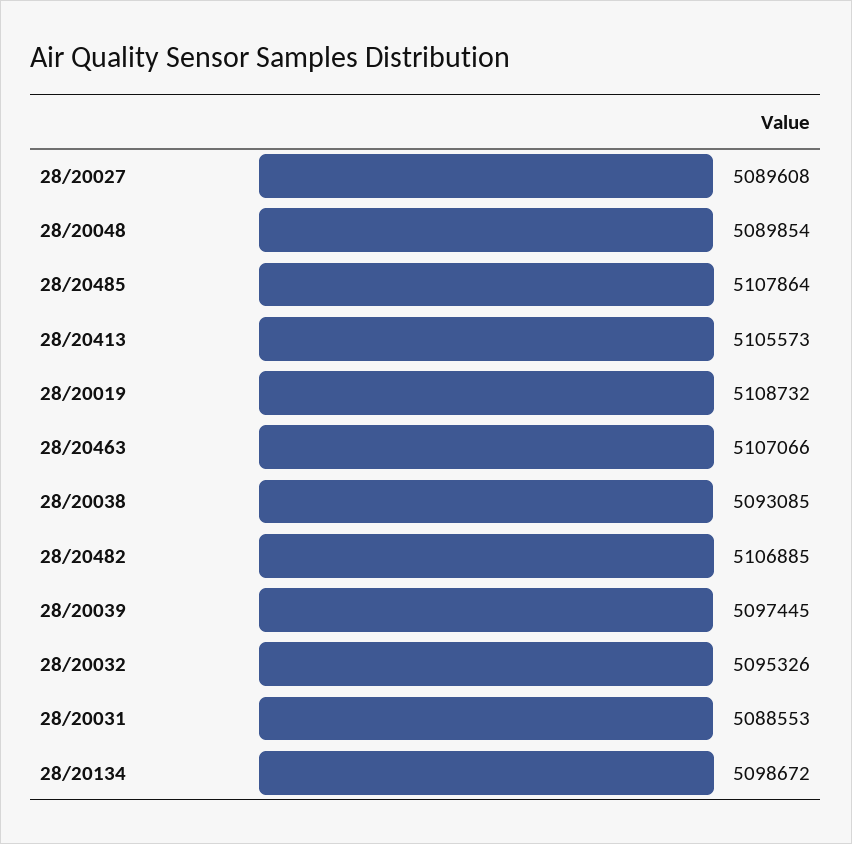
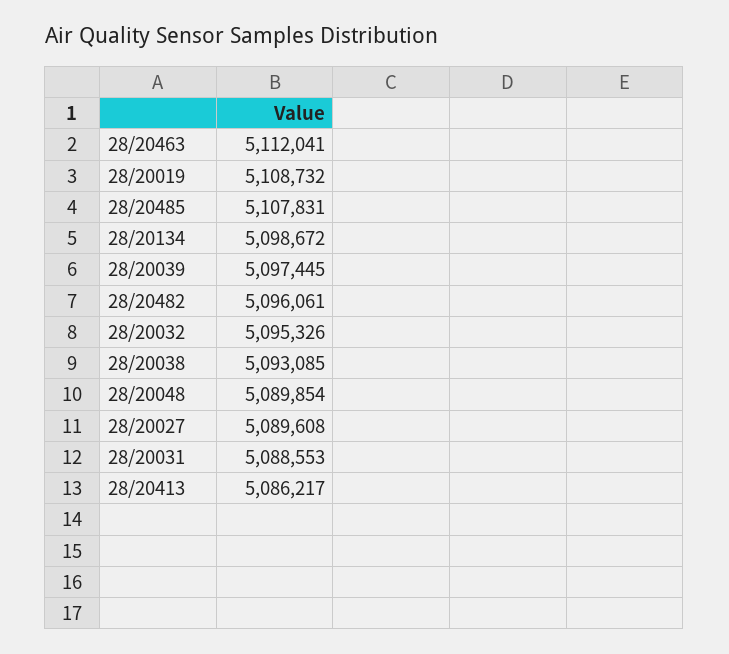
28/20485: 5107864 -> 5107831
28/20413: 5105573 -> 5086217
28/20463: 5107066 -> 5112041
28/20482: 5106885 -> 5096061

